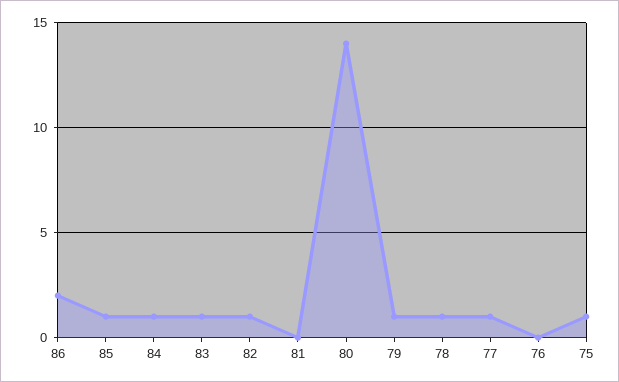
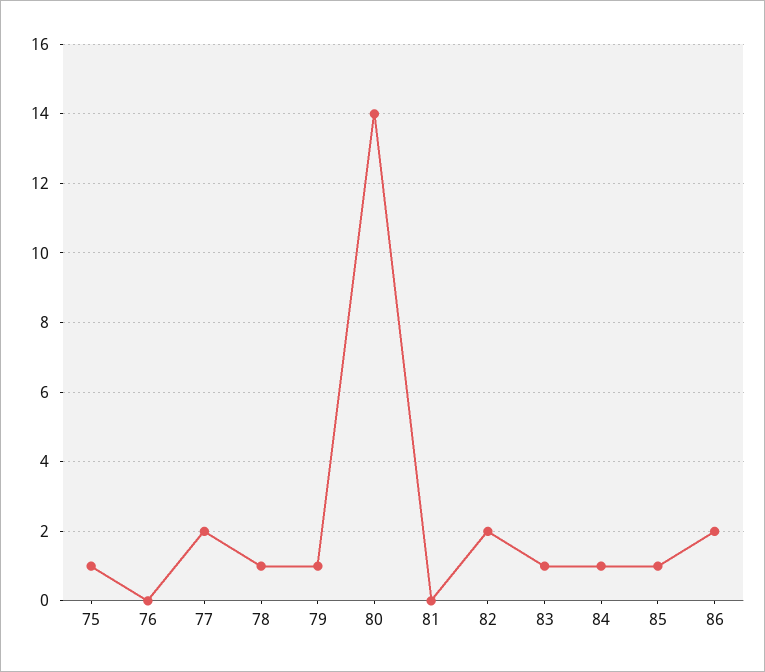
82: 1 -> 2
77: 1 -> 2

